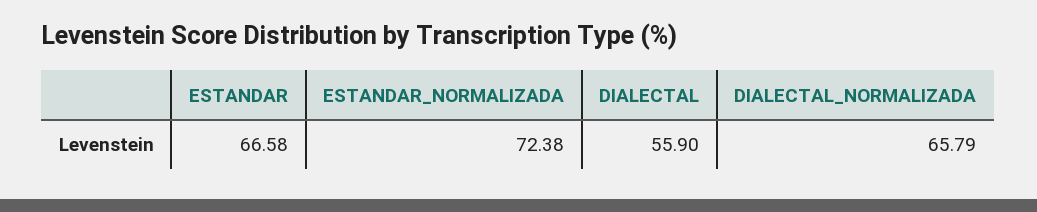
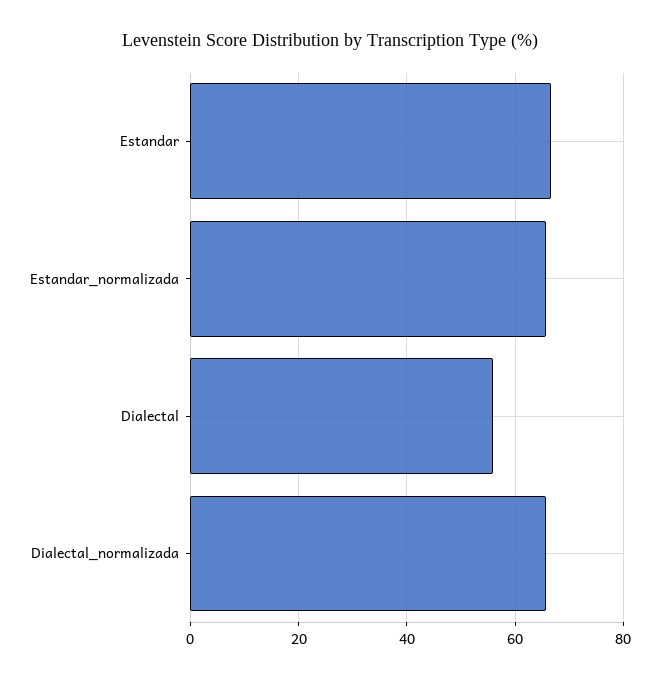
ESTANDAR_NORMALIZADA: 72.38 -> 66

